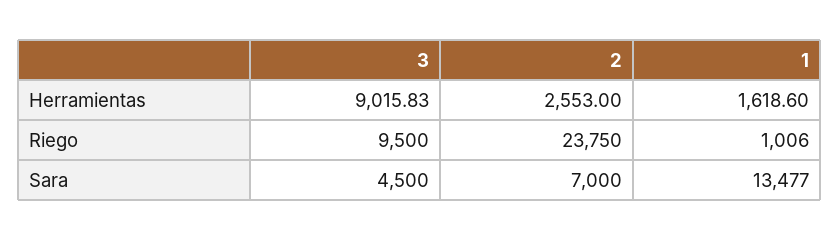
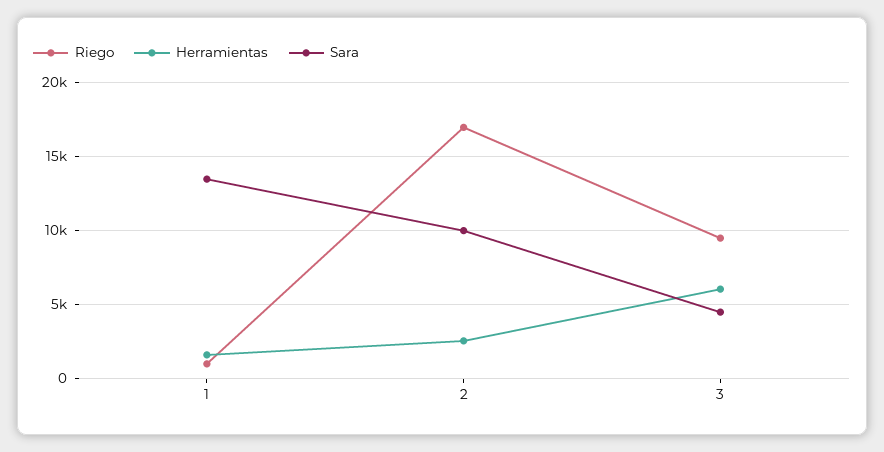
Herramientas, 3: 9015.83 -> 6000
Riego, 2: 23750 -> 17000
Sara, 2: 7000 -> 10000

